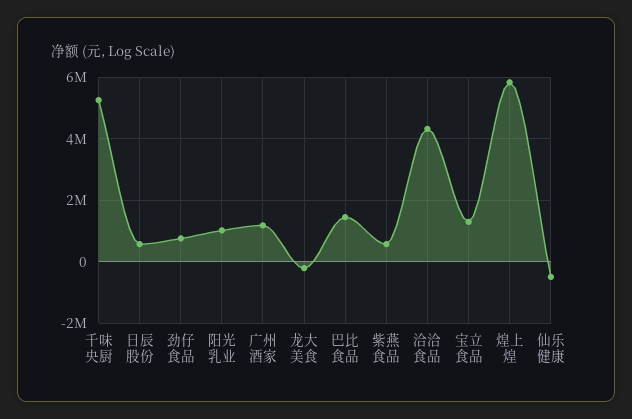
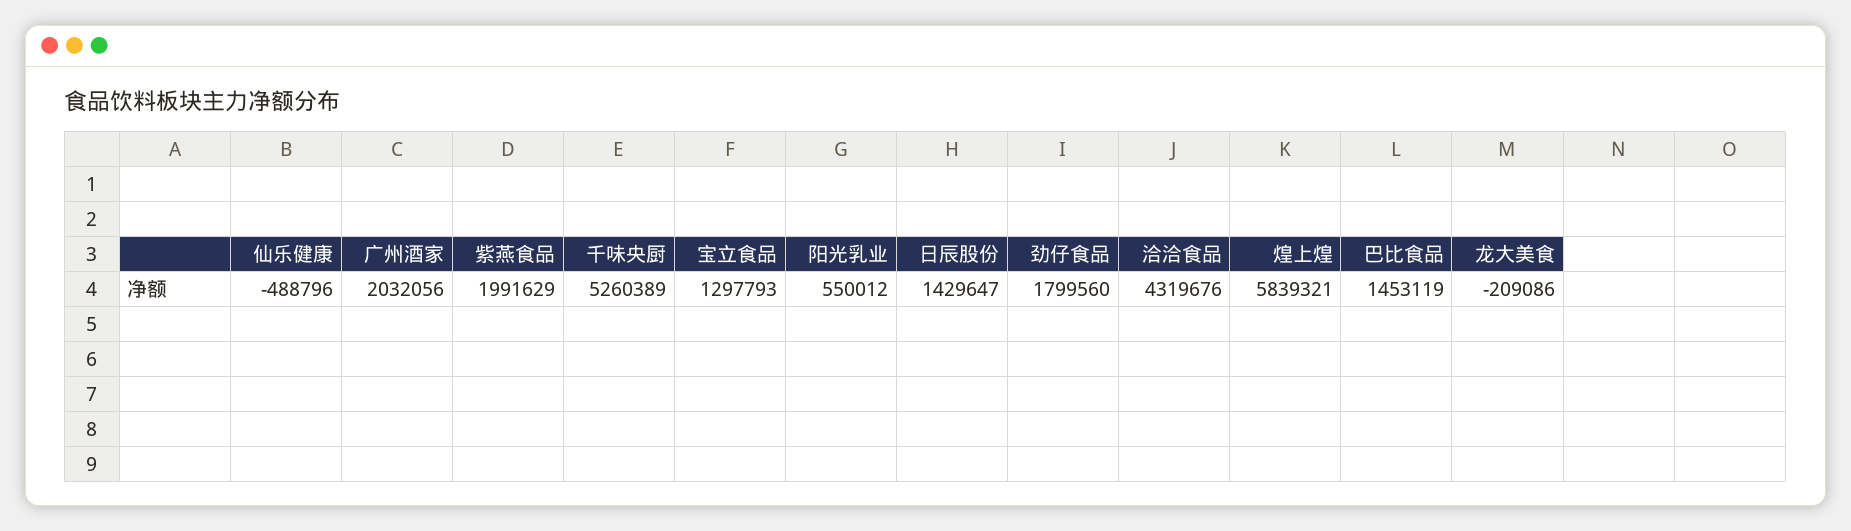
日辰股份: 600000 -> 1429647
劲仔食品: 800000 -> 1799560
阳光乳业: 1000000 -> 550012
广州酒家: 1200000 -> 2032056
紫燕食品: 600000 -> 1991629

